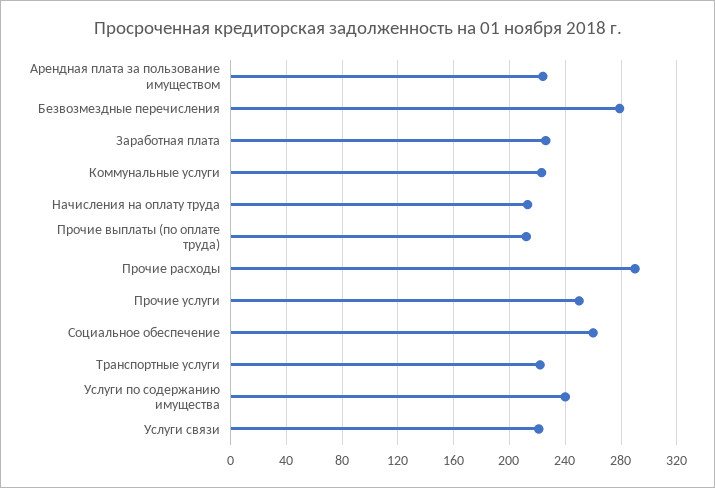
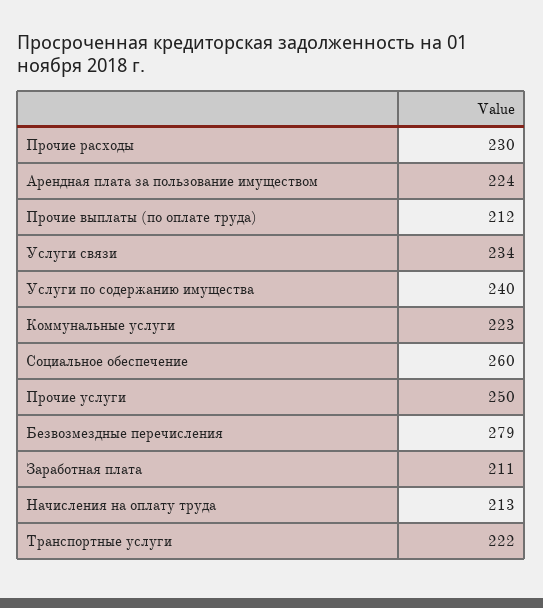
Заработная плата: 225 -> 211
Прочие расходы: 290 -> 230
Услуги связи: 220 -> 234

